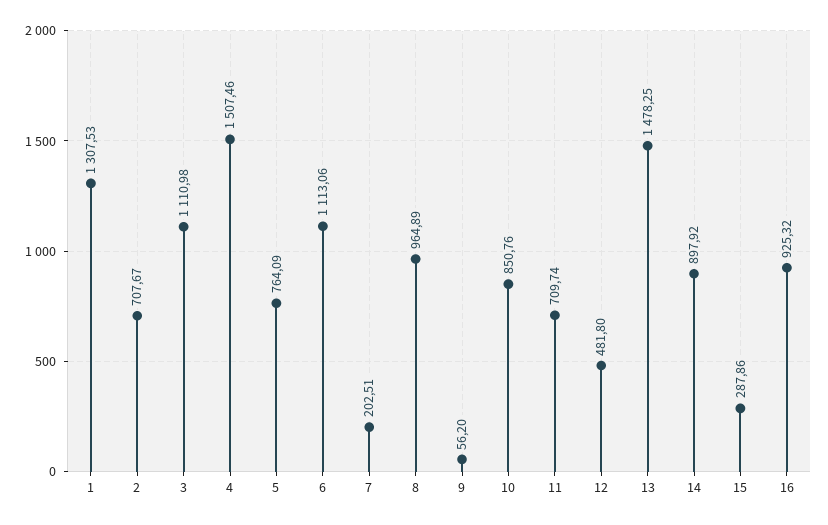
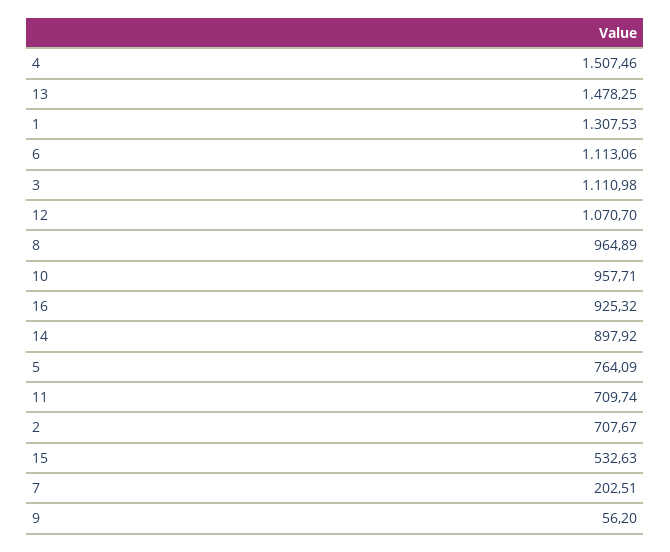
10: 850.76 -> 957.71
12: 481.8 -> 1070.7
15: 287.86 -> 532.63

